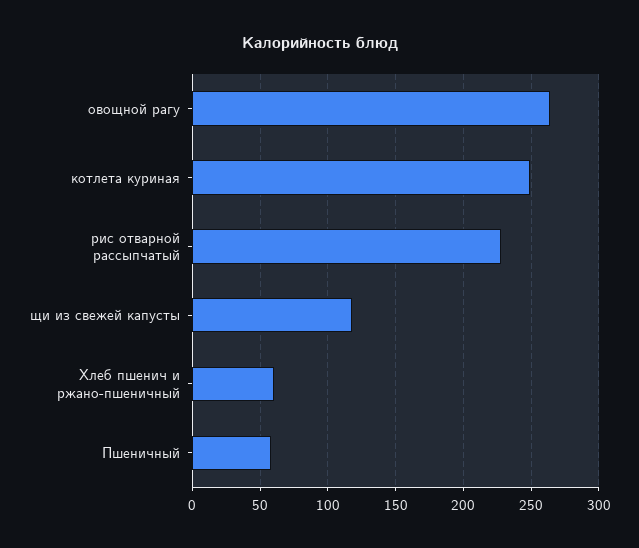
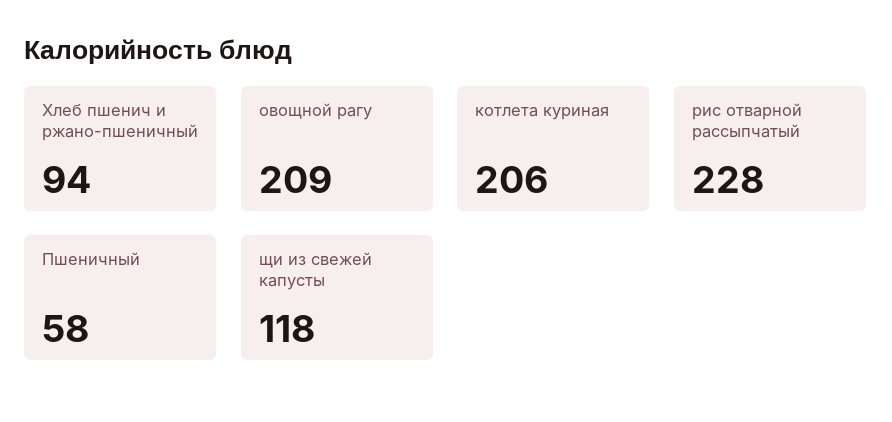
овощной рагу: 265 -> 209
котлета куриная: 250 -> 206
Хлеб пшенич и ржано-пшеничный: 60 -> 94

